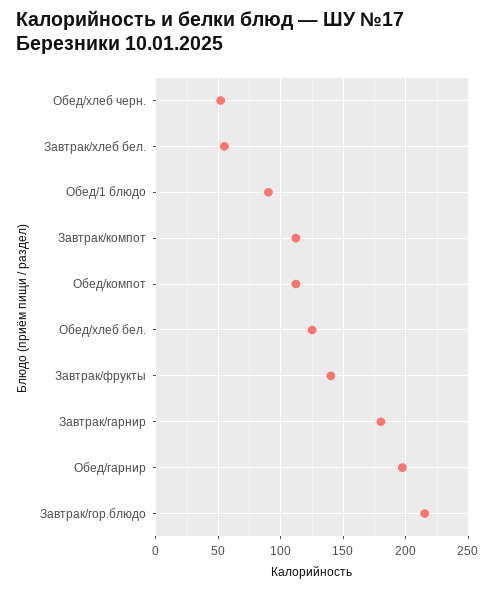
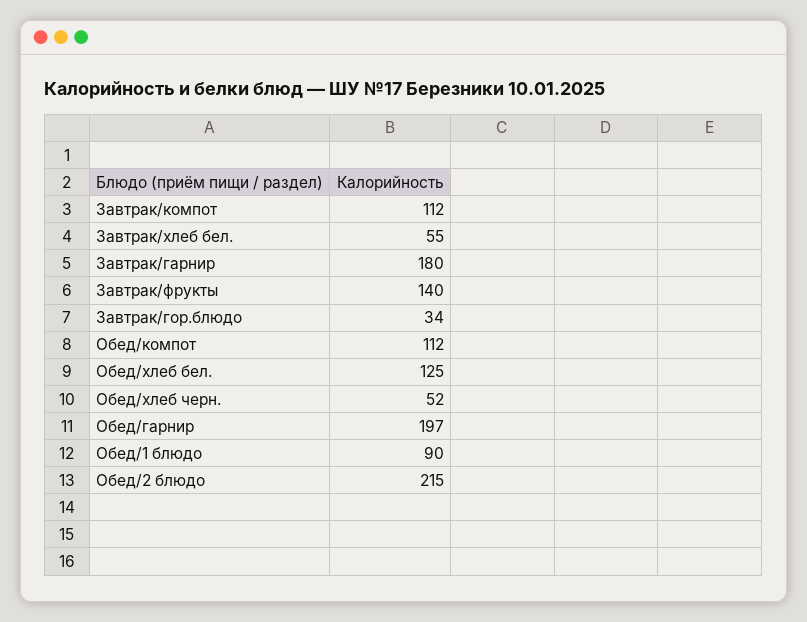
Завтрак/гор.блюдо: 215 -> 34
Обед/2 блюдо: none -> 215

